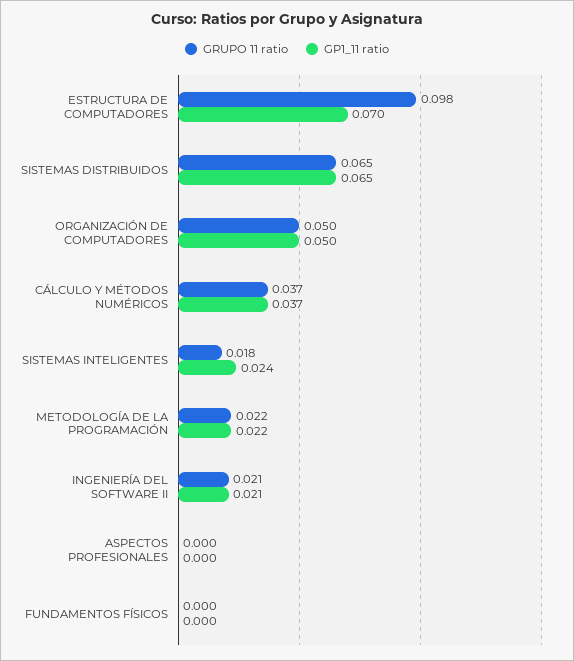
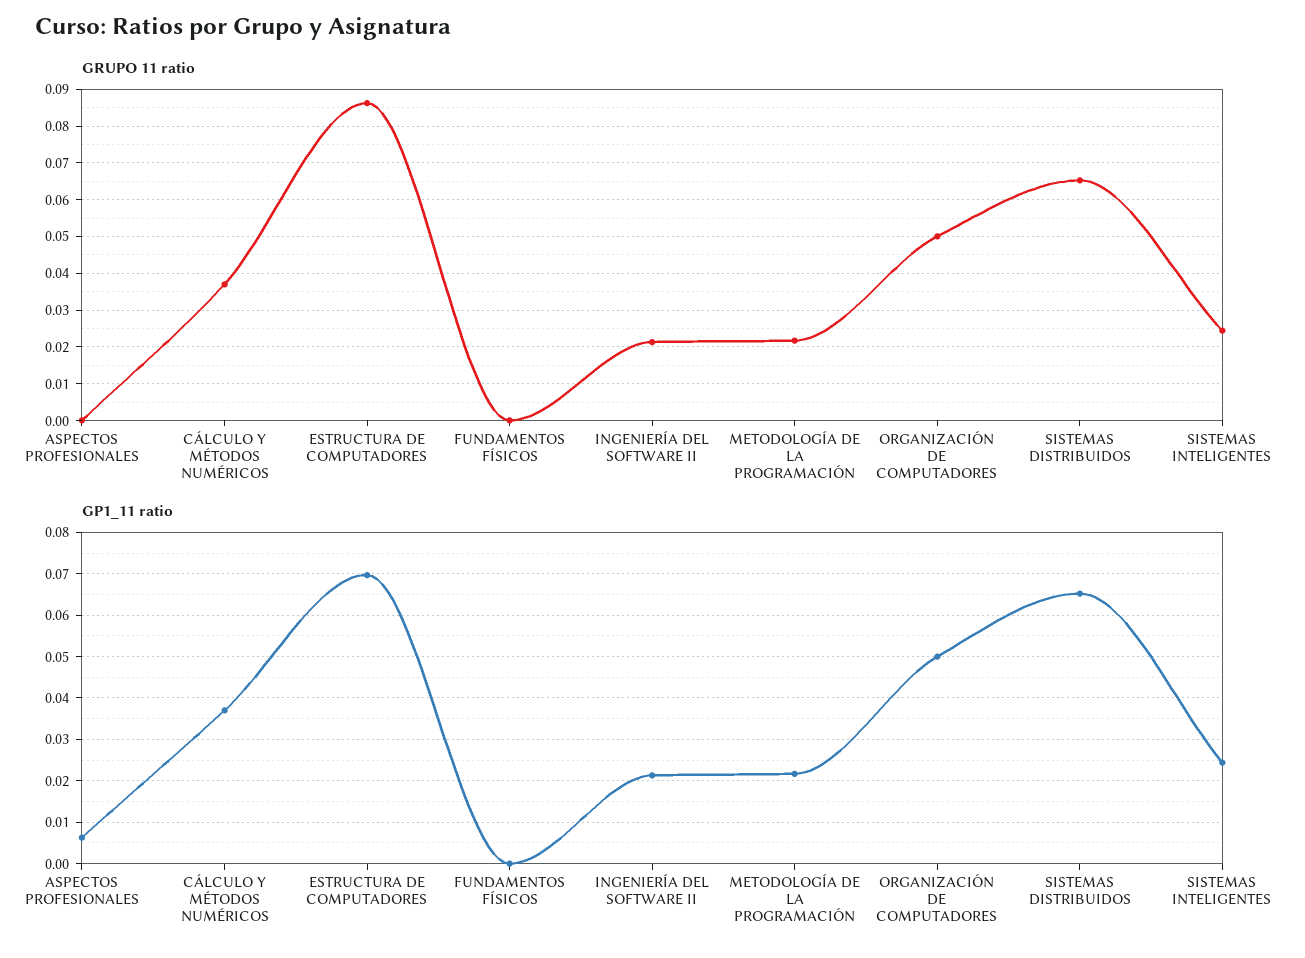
GRUPO 11 ratio, ESTRUCTURA DE COMPUTADORES: 0.098 -> 0.086
GRUPO 11 ratio, SISTEMAS INTELIGENTES: 0.018 -> 0.024
GP1_11 ratio, ASPECTOS PROFESIONALES: 0 -> 0.006

